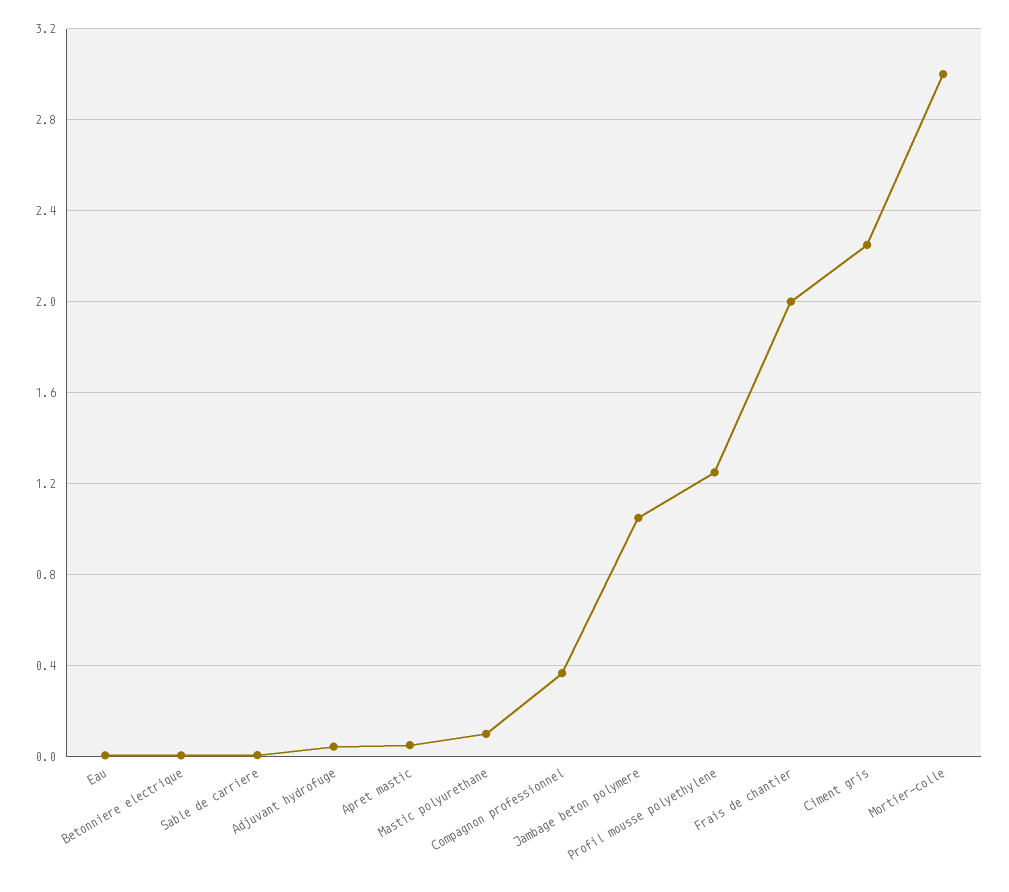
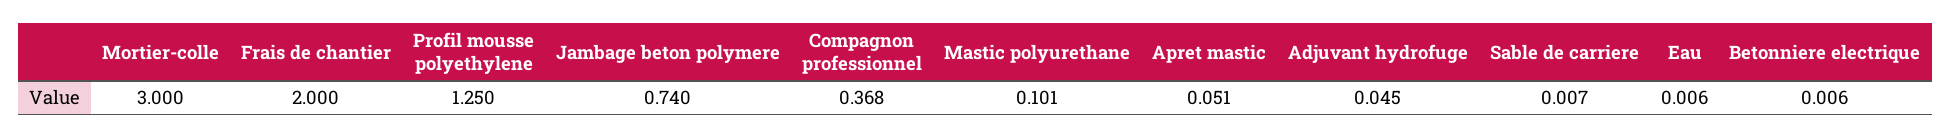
Jambage beton polymere: 1.05 -> 0.74
Ciment gris: 2.25 -> none

